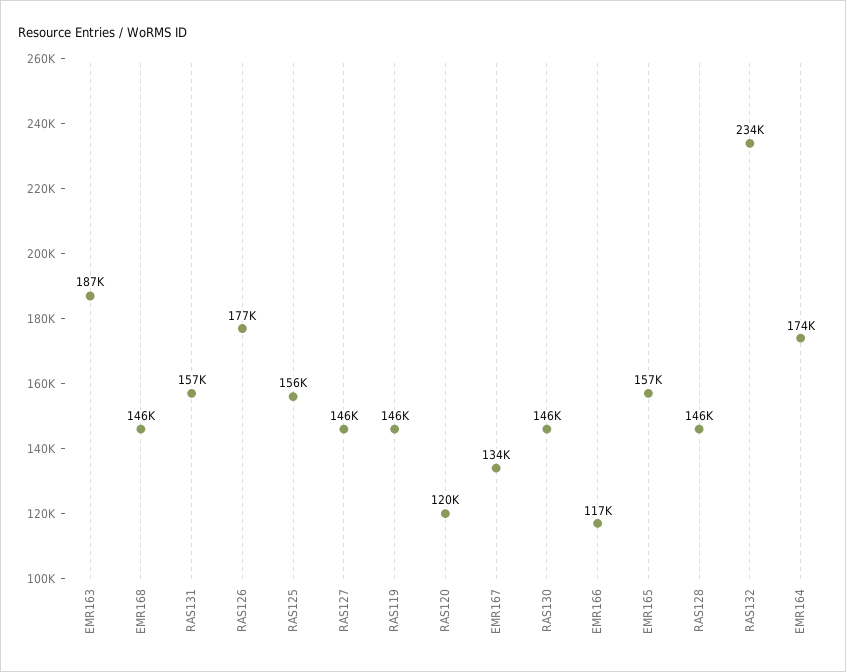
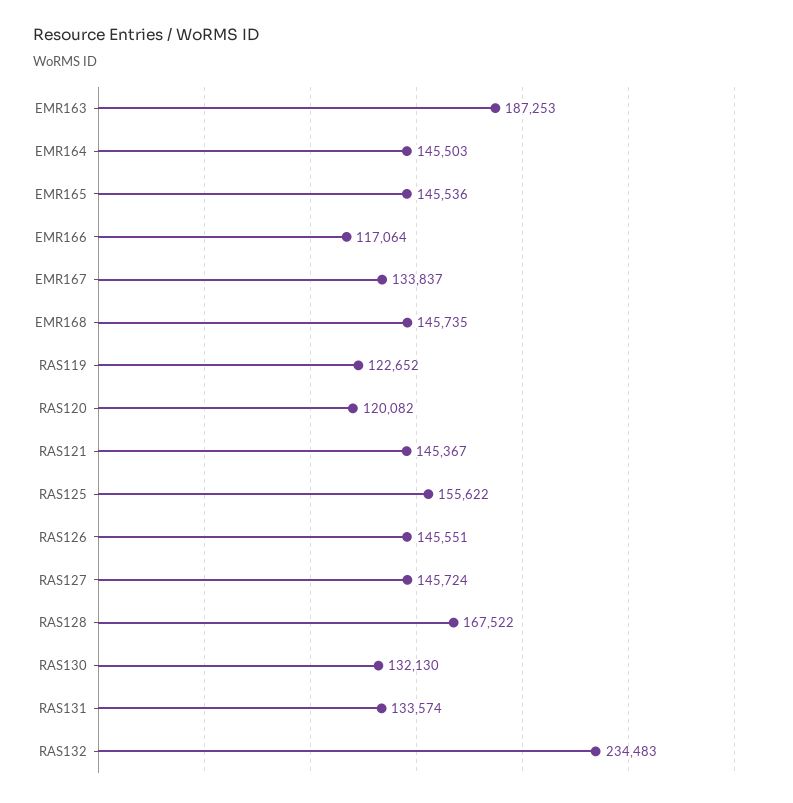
RAS131: 157000 -> 133574
RAS126: 177000 -> 145551
RAS119: 146000 -> 122652
RAS130: 146000 -> 132130
EMR165: 157000 -> 145536
RAS128: 146000 -> 167522
EMR164: 174000 -> 145503
RAS121: none -> 145367

